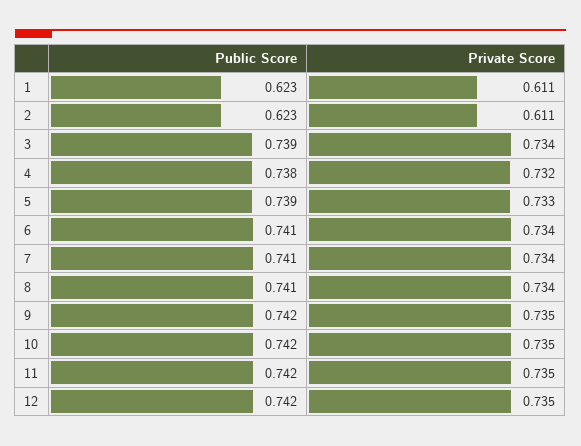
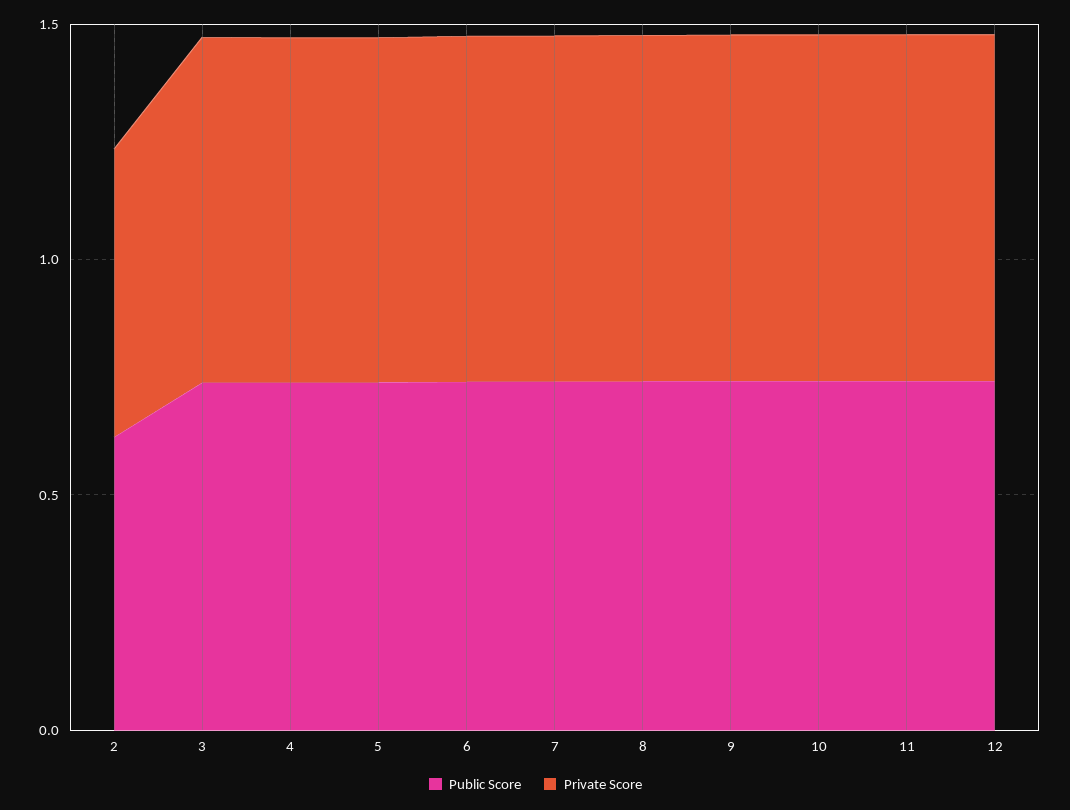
Public Score, 1: 0.623 -> none
Private Score, 1: 0.611 -> none

